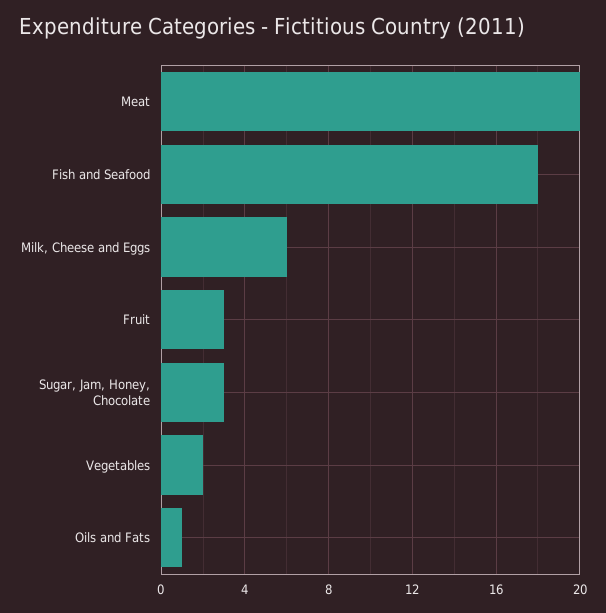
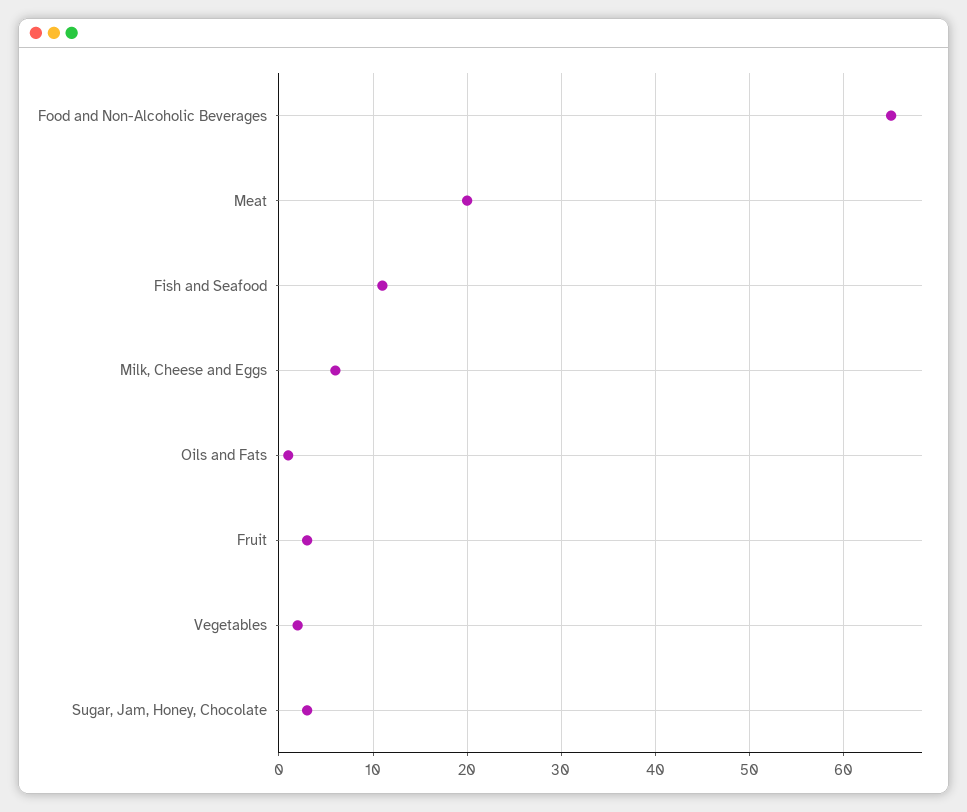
Fish and Seafood: 18 -> 11
Food and Non-Alcoholic Beverages: none -> 65

